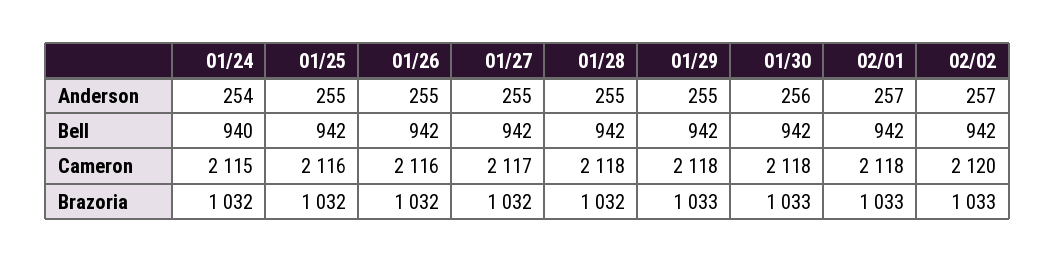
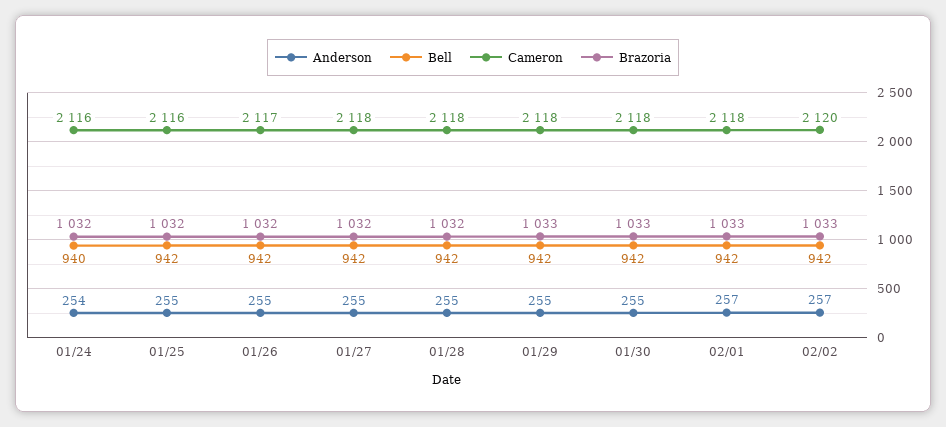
Anderson, 01/30: 256 -> 255
Cameron, 01/24: 2115 -> 2116
Cameron, 01/26: 2116 -> 2117
Cameron, 01/27: 2117 -> 2118

